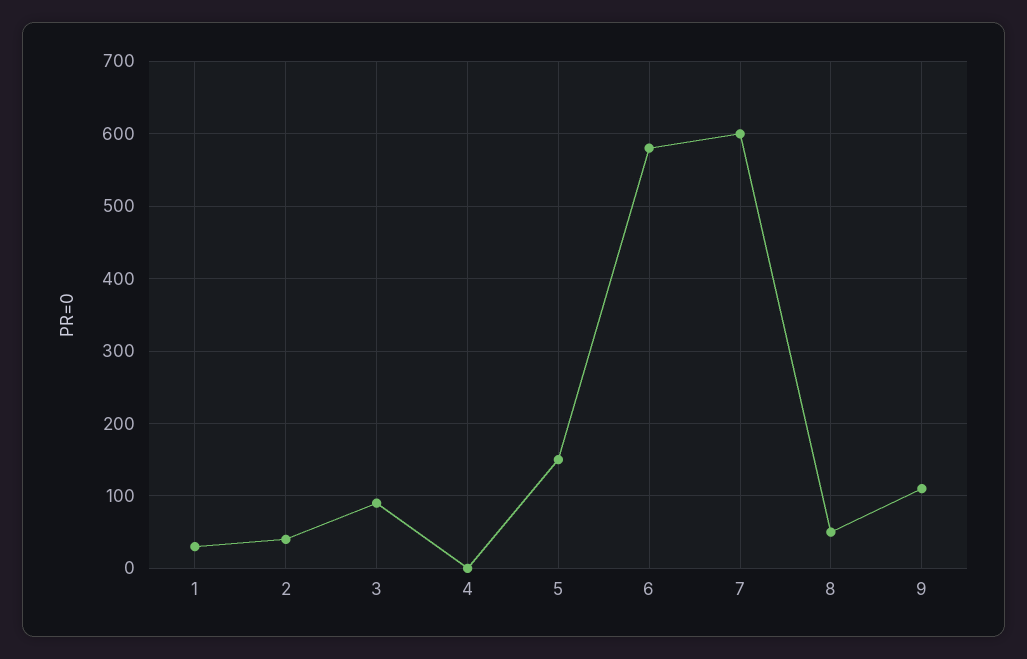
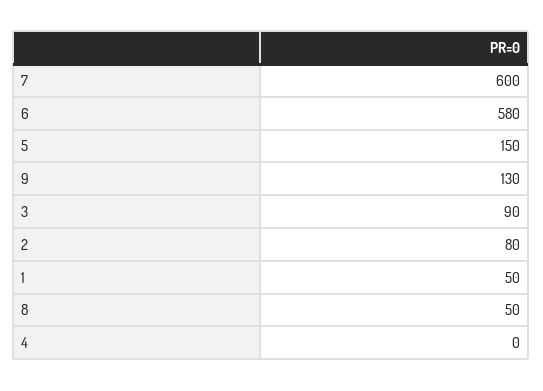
1: 30 -> 50
2: 40 -> 80
9: 110 -> 130

